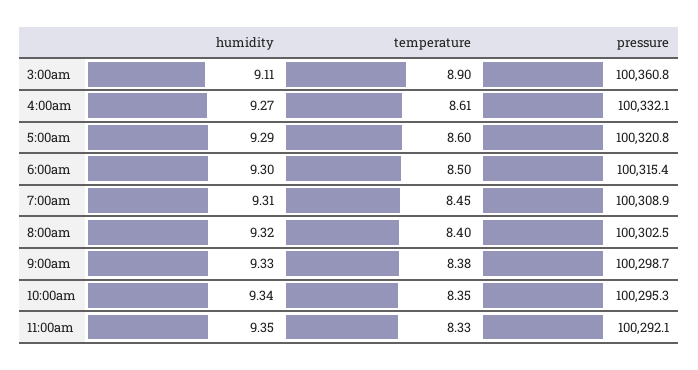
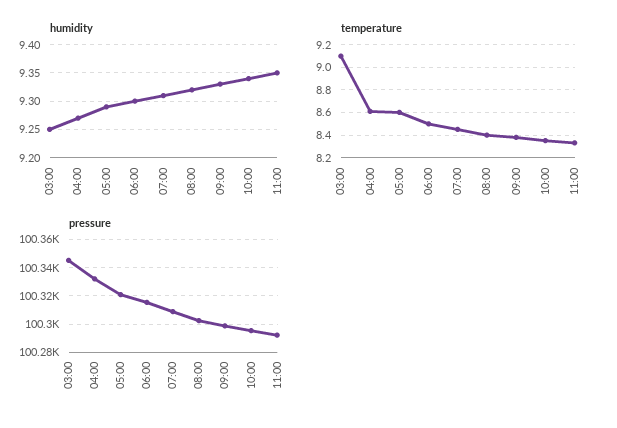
humidity, 3:00am: 9.11 -> 9.25
temperature, 3:00am: 8.9 -> 9.1
pressure, 3:00am: 100360.8 -> 100345

